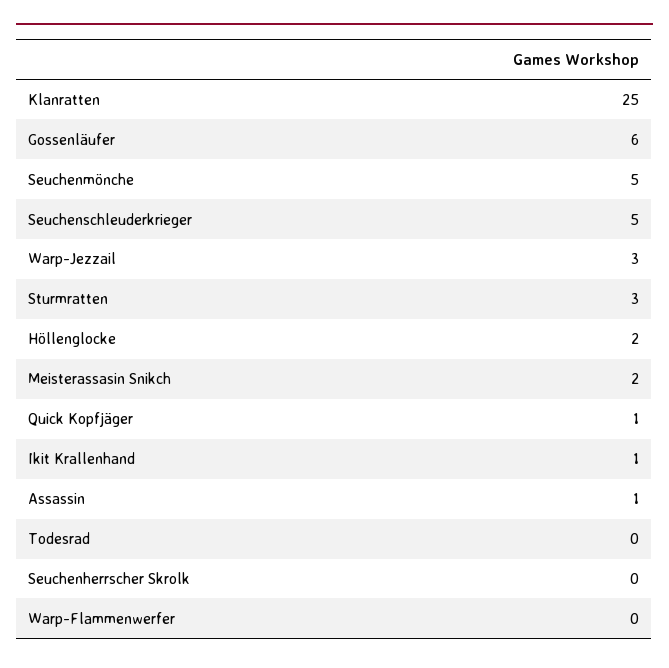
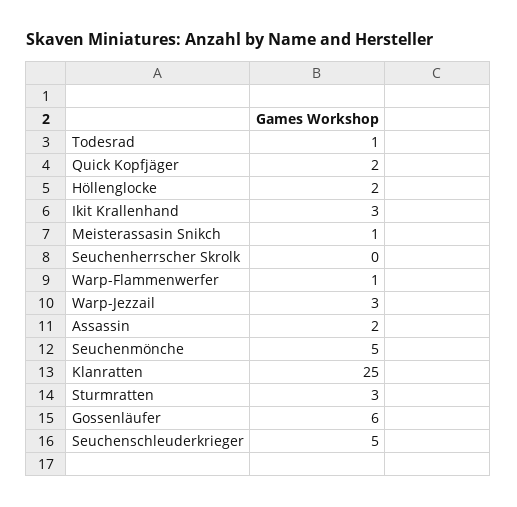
Meisterassasin Snikch: 2 -> 1
Quick Kopfjäger: 1 -> 2
Ikit Krallenhand: 1 -> 3
Assassin: 1 -> 2
Todesrad: 0 -> 1
Warp-Flammenwerfer: 0 -> 1

